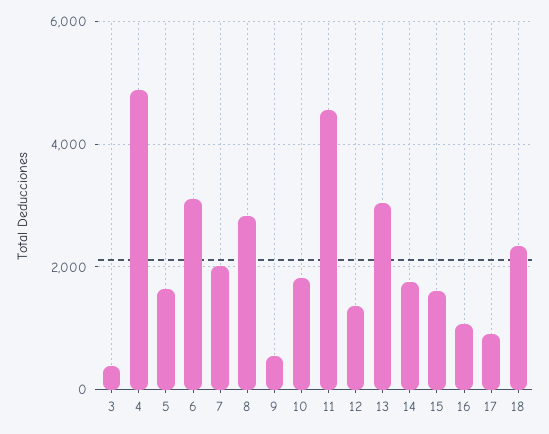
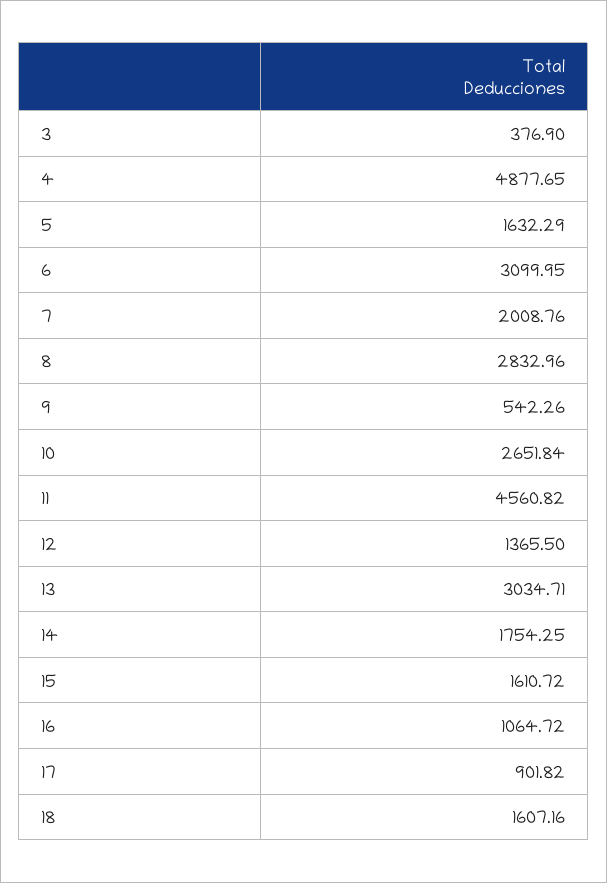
10: 1800 -> 2651.84
18: 2400 -> 1607.16

